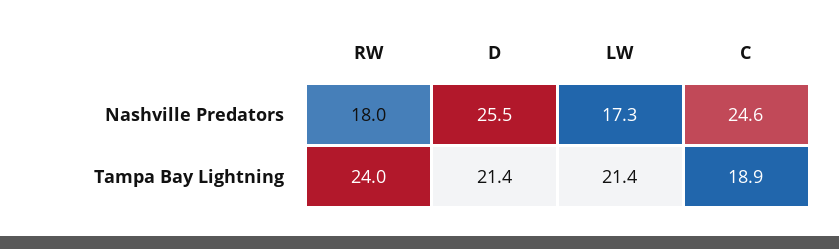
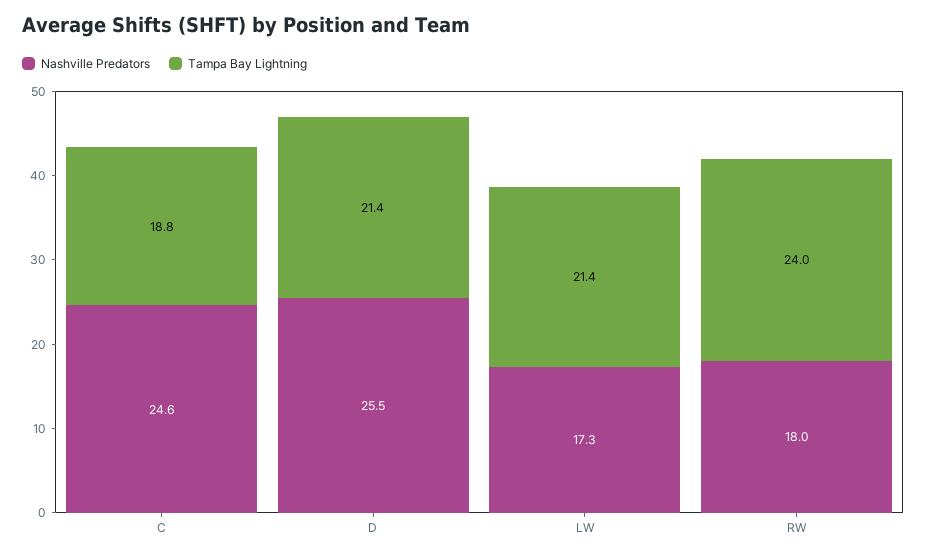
Tampa Bay Lightning, C: 18.9 -> 18.8

